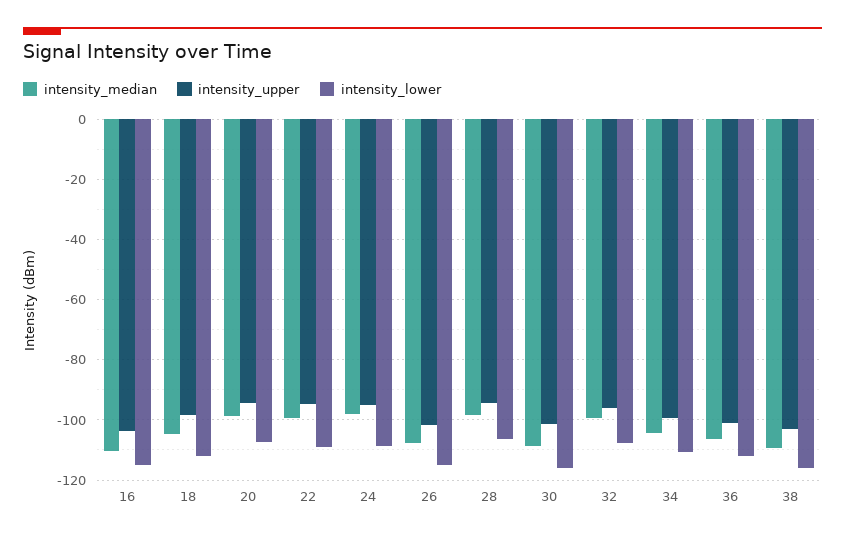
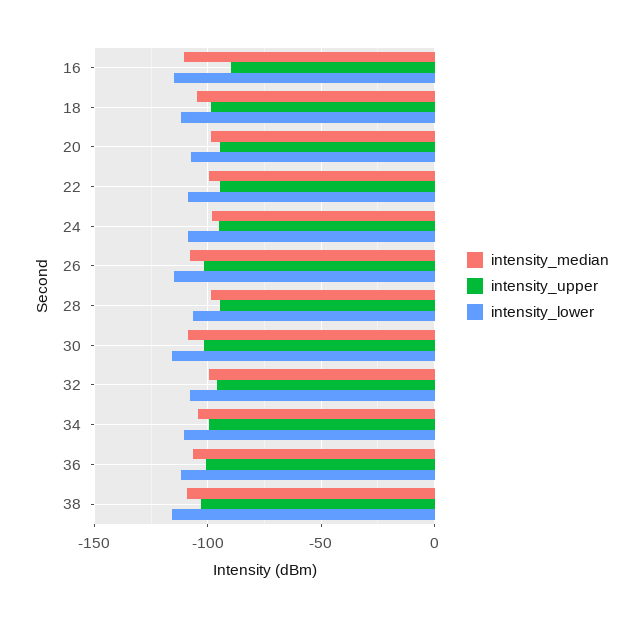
intensity_upper, 16: -104 -> -90

